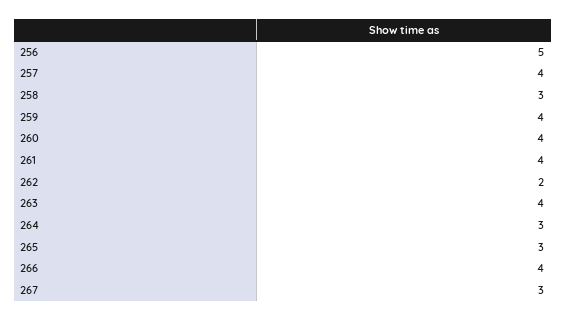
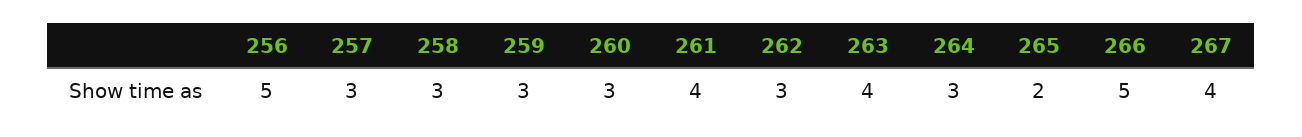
257: 4 -> 3
259: 4 -> 3
260: 4 -> 3
262: 2 -> 3
265: 3 -> 2
266: 4 -> 5
267: 3 -> 4

